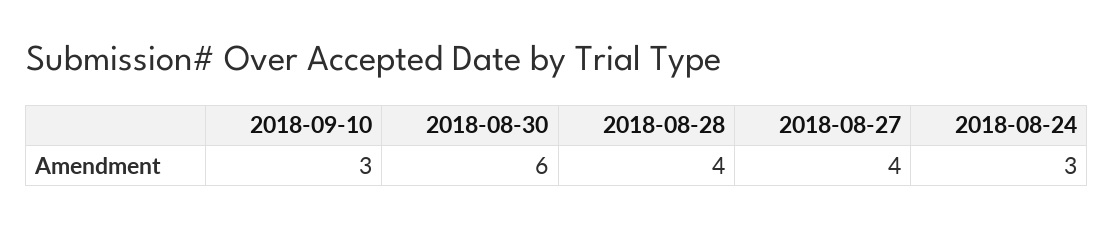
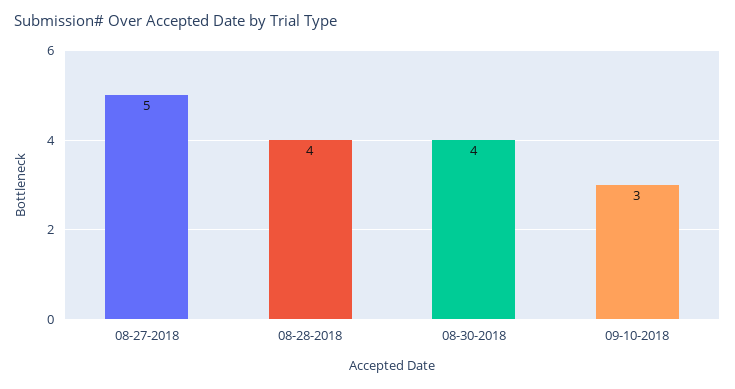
2018-08-30: 6 -> 4
2018-08-27: 4 -> 5
2018-08-24: 3 -> none

